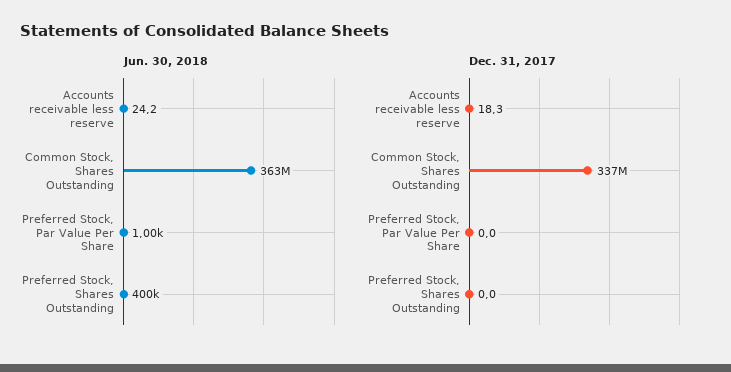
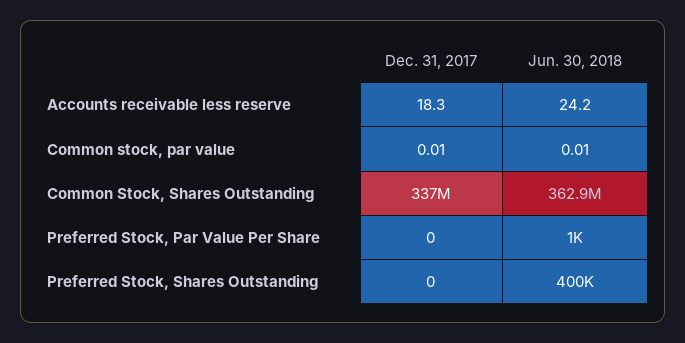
Dec. 31, 2017, Common stock, par value: none -> 0.01
Jun. 30, 2018, Common stock, par value: none -> 0.01

